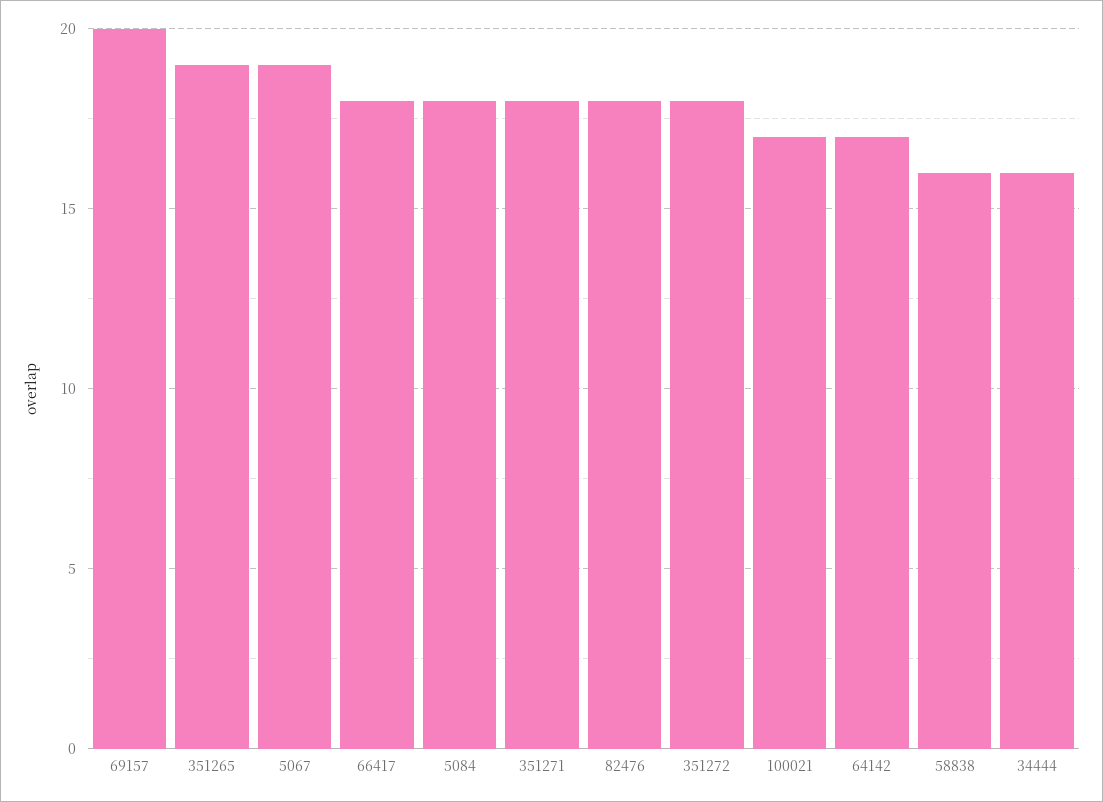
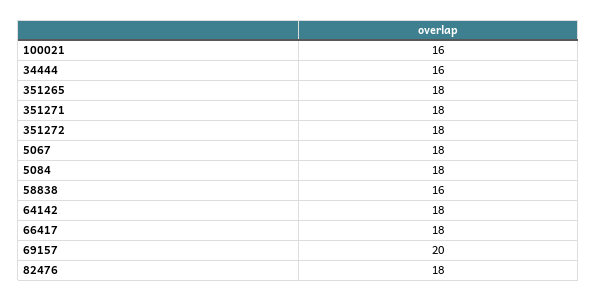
351265: 19 -> 18
5067: 19 -> 18
100021: 17 -> 16
64142: 17 -> 18

